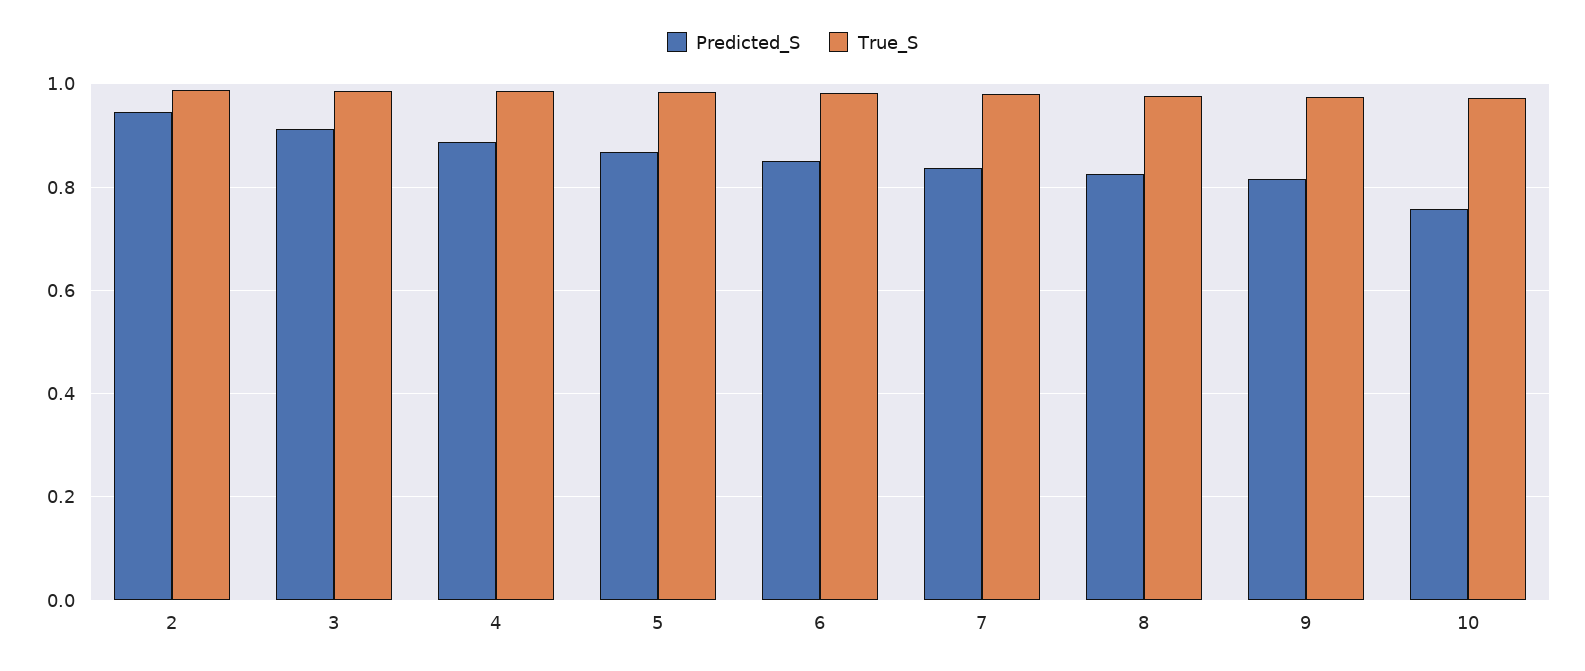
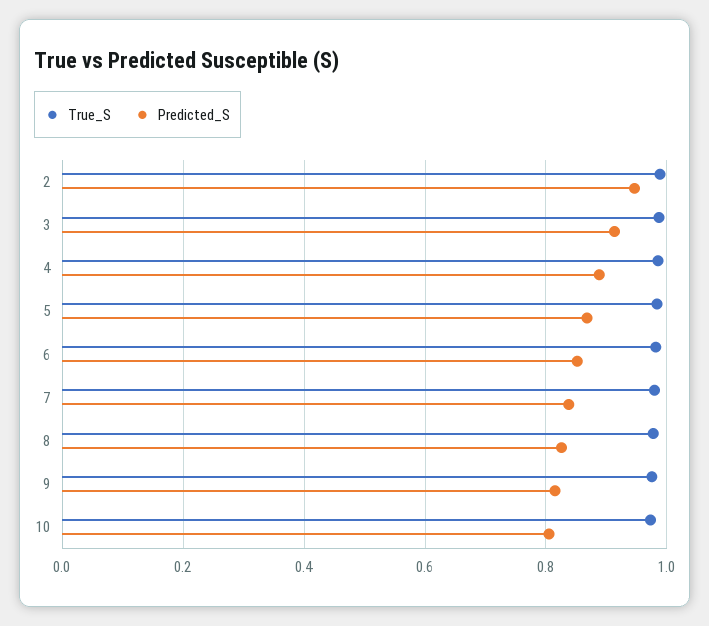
Predicted_S, 10: 0.76 -> 0.8

